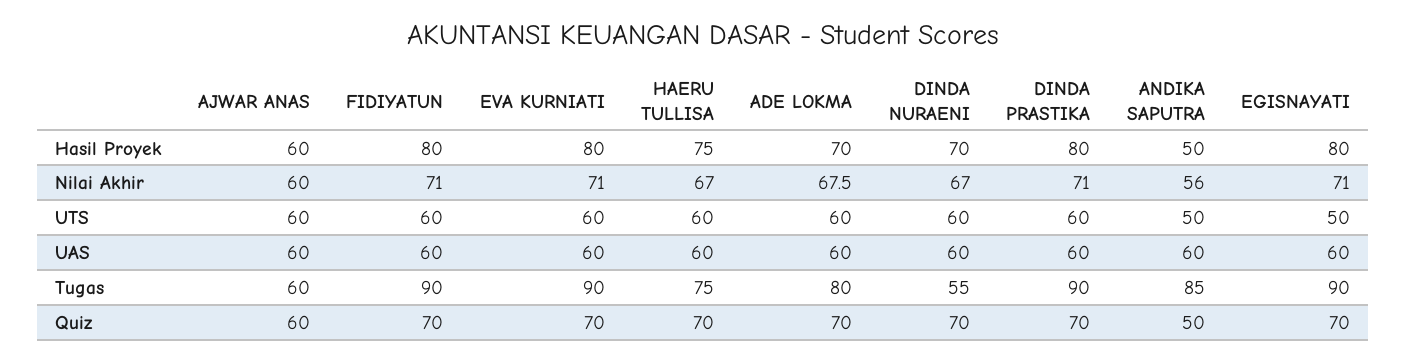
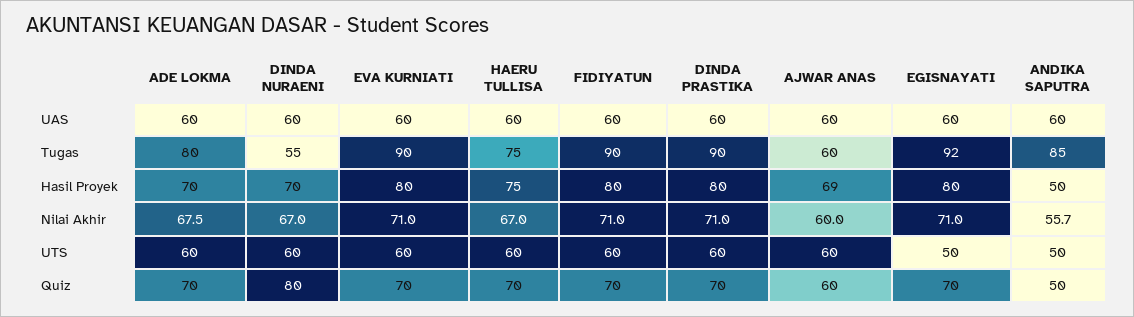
AJWAR ANAS, Hasil Proyek: 60 -> 69
ANDIKA SAPUTRA, Nilai Akhir: 56 -> 55.7
EGISNAYATI, Tugas: 90 -> 92
DINDA NURAENI, Quiz: 70 -> 80

